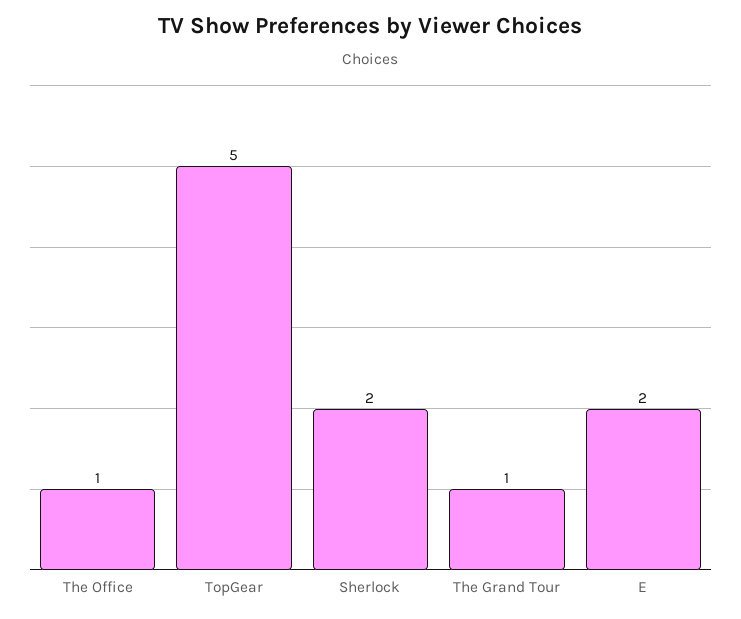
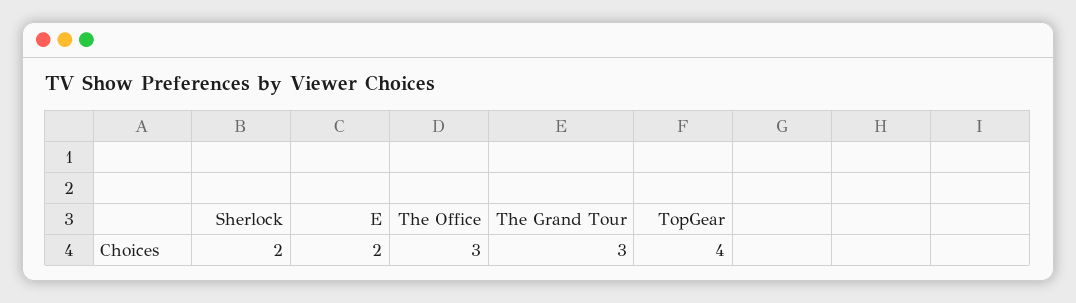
The Office: 1 -> 3
TopGear: 5 -> 4
The Grand Tour: 1 -> 3

